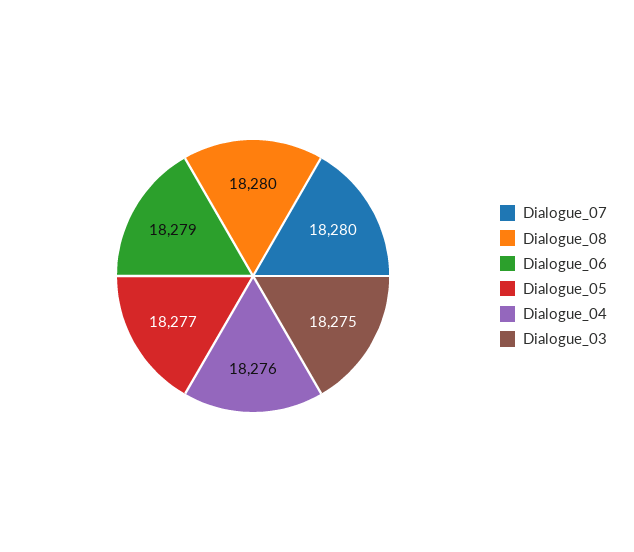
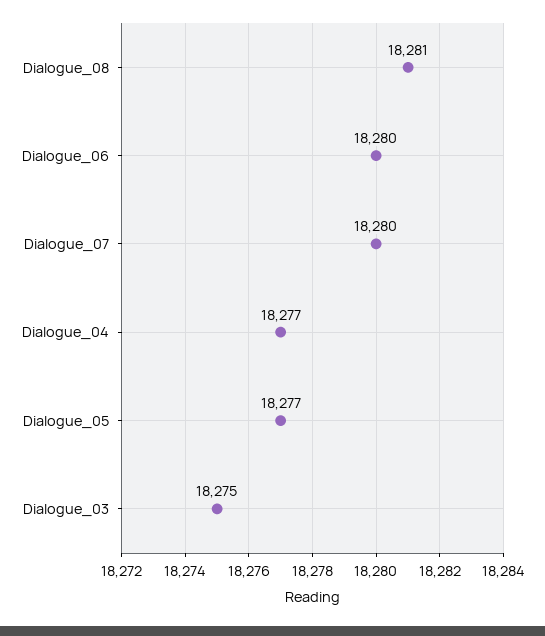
Dialogue_08: 18280 -> 18281
Dialogue_06: 18279 -> 18280
Dialogue_04: 18276 -> 18277

